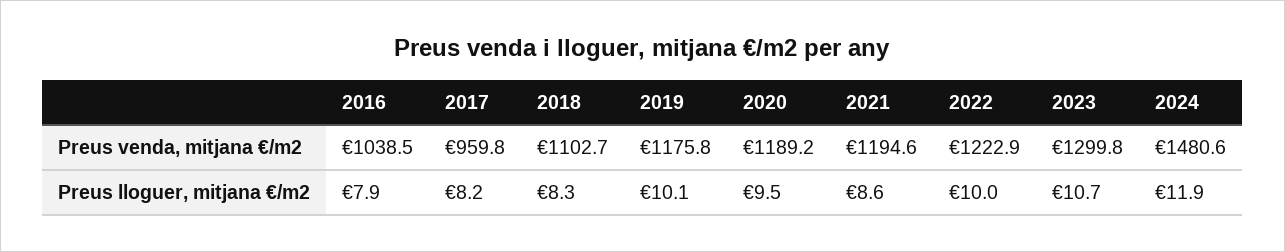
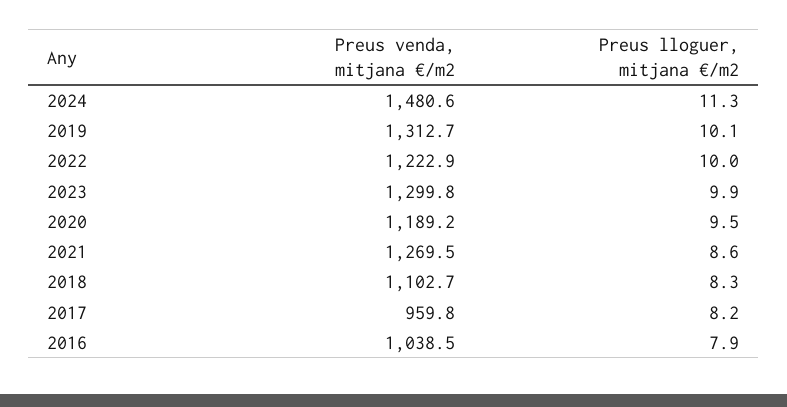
2019, Preus venda, mitjana €/m2: 1175.8 -> 1312.7
2021, Preus venda, mitjana €/m2: 1194.6 -> 1269.5
2023, Preus lloguer, mitjana €/m2: 10.7 -> 9.9
2024, Preus lloguer, mitjana €/m2: 11.9 -> 11.3

